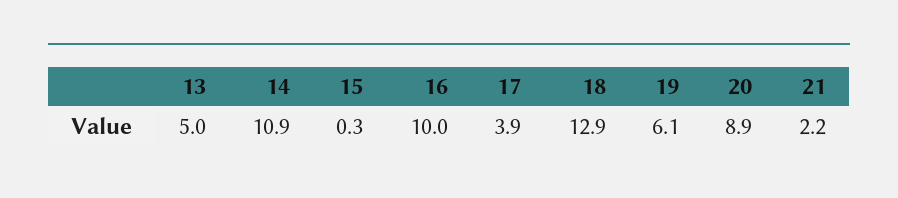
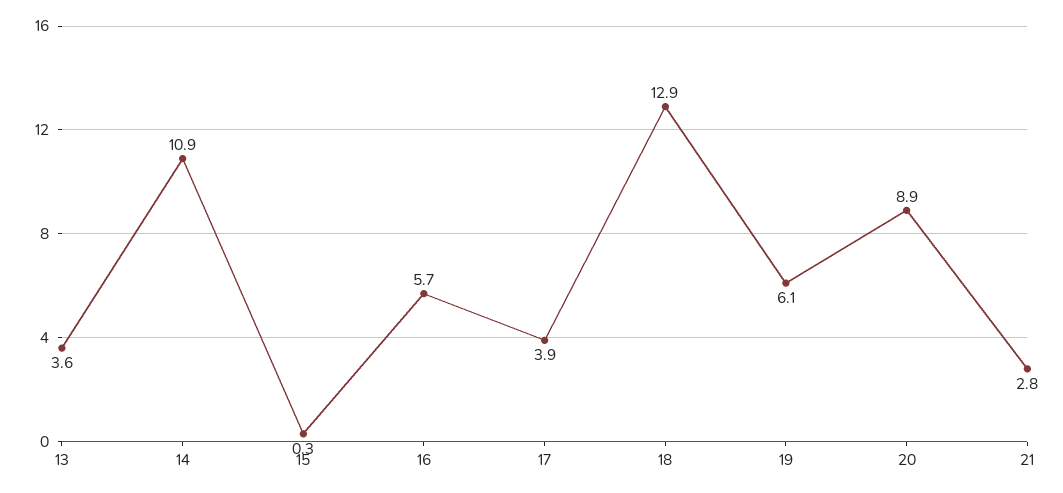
13: 5 -> 3.6
16: 10 -> 5.7
21: 2.2 -> 2.8

